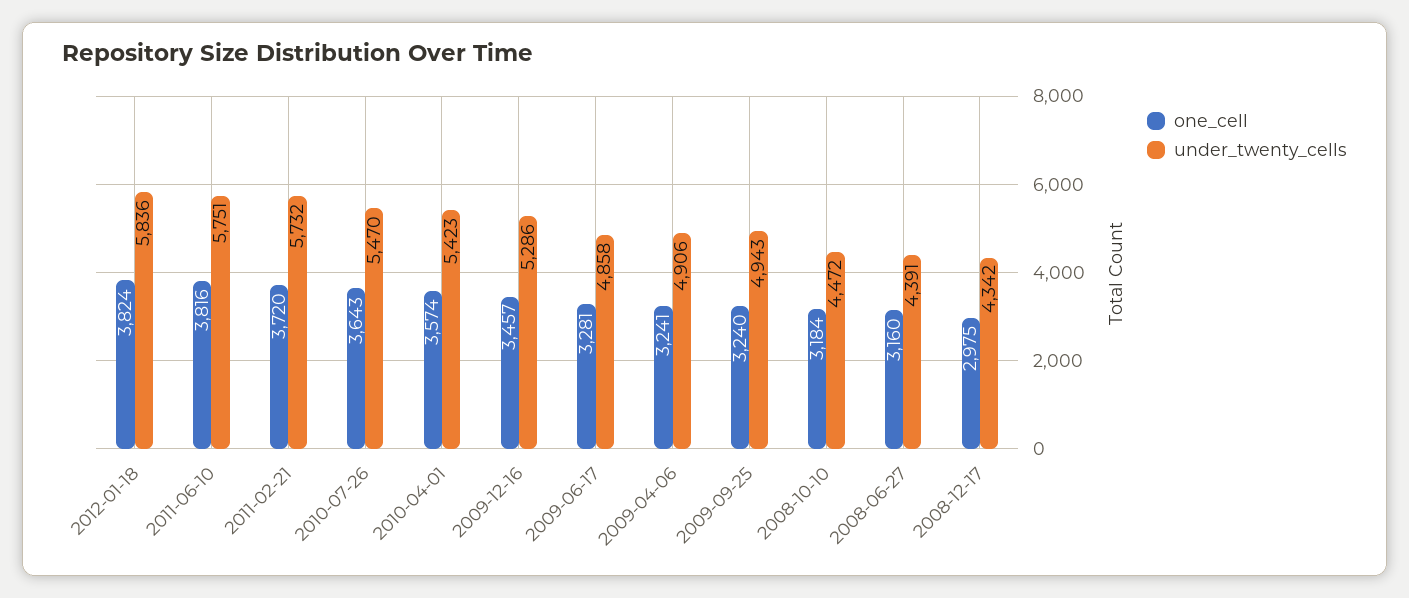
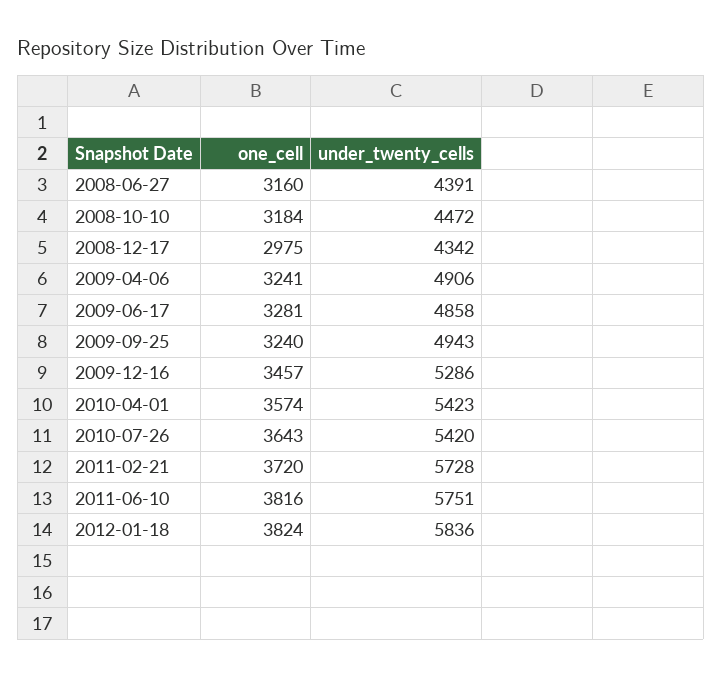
under_twenty_cells, 2011-02-21: 5732 -> 5728
under_twenty_cells, 2010-07-26: 5470 -> 5420

